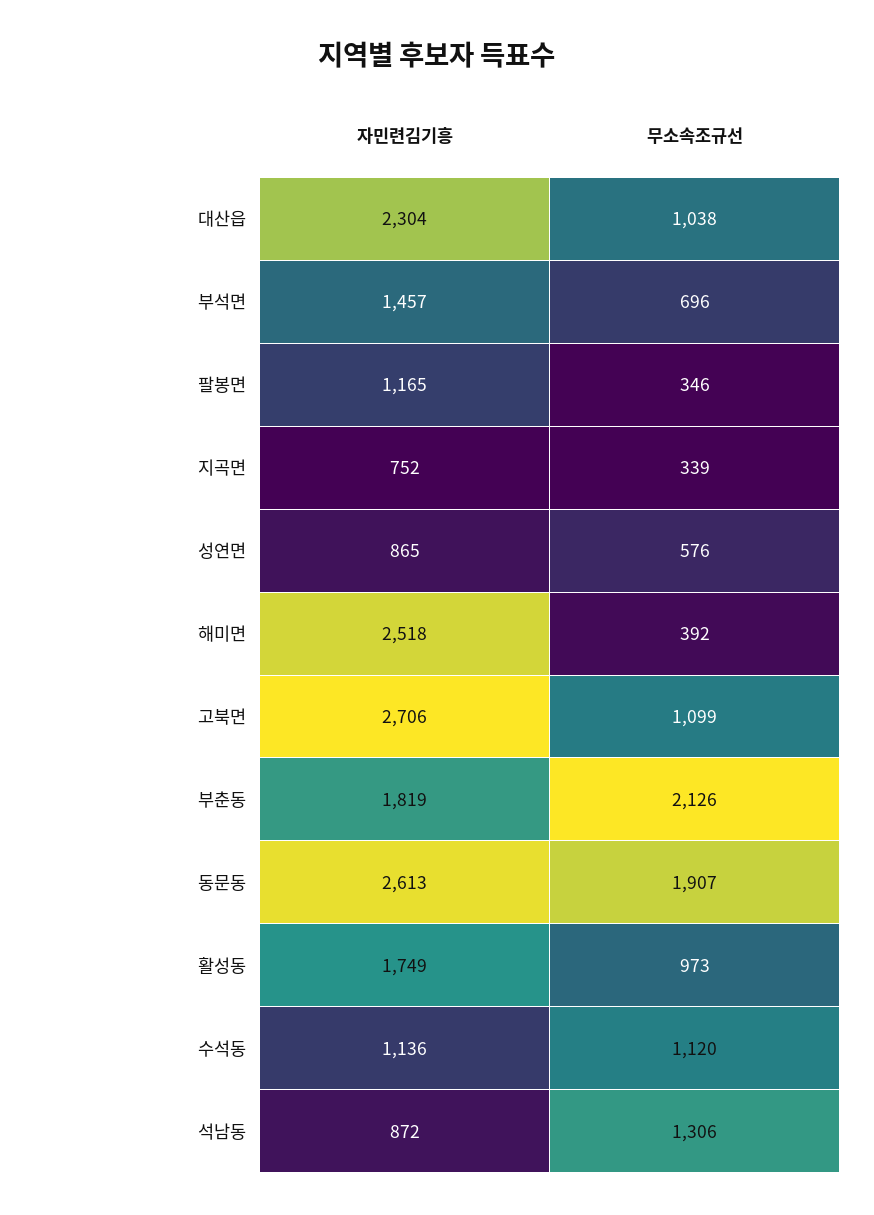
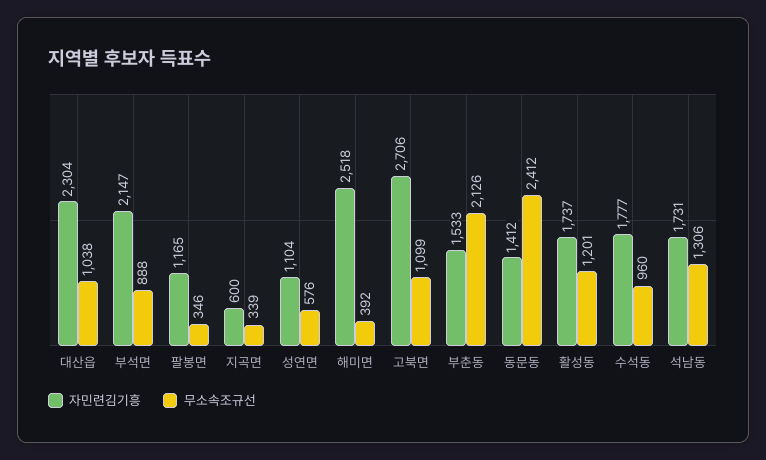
자민련김기흥, 부석면: 1457 -> 2147
무소속조규선, 부석면: 696 -> 888
자민련김기흥, 지곡면: 752 -> 600
자민련김기흥, 성연면: 865 -> 1104
자민련김기흥, 부춘동: 1819 -> 1533
자민련김기흥, 동문동: 2613 -> 1412
무소속조규선, 동문동: 1907 -> 2412
자민련김기흥, 활성동: 1749 -> 1737
무소속조규선, 활성동: 973 -> 1201
자민련김기흥, 수석동: 1136 -> 1777
무소속조규선, 수석동: 1120 -> 960
자민련김기흥, 석남동: 872 -> 1731

